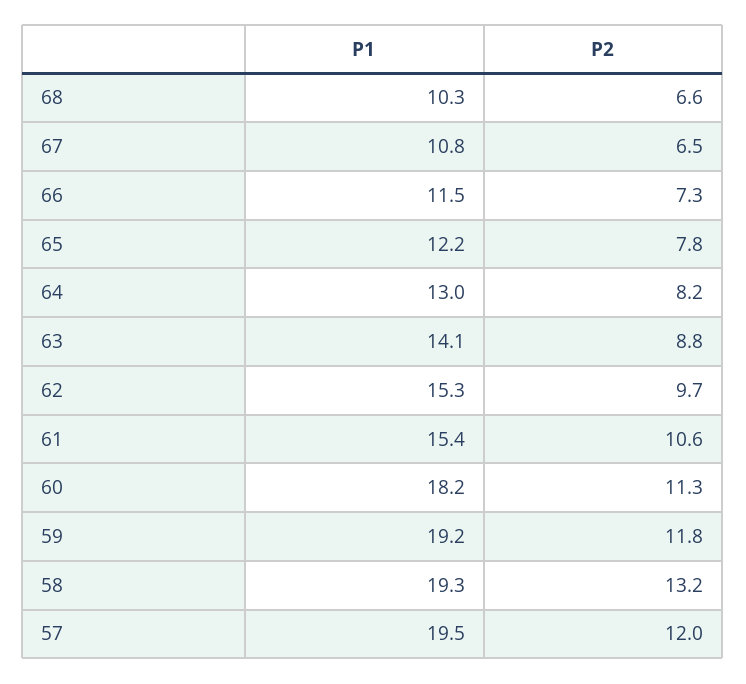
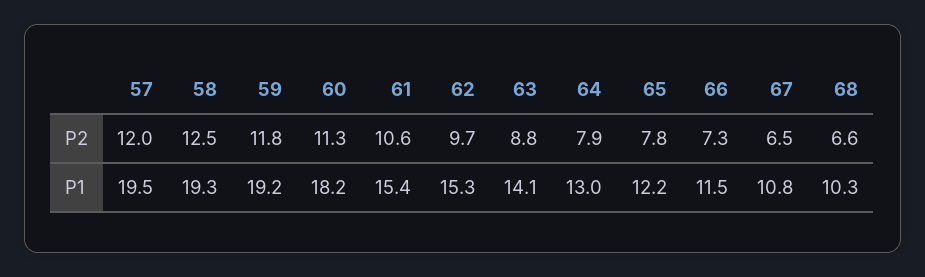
P2, 64: 8.2 -> 7.9
P2, 58: 13.2 -> 12.5

